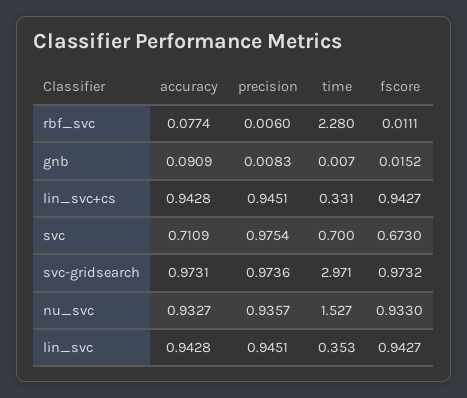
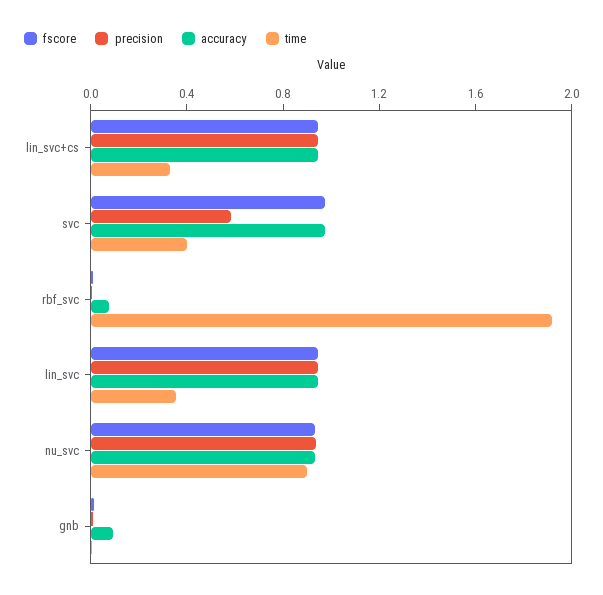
time, rbf_svc: 2.28 -> 1.9
accuracy, svc: 0.7109 -> 1
precision, svc: 0.9754 -> 0.6
time, svc: 0.7 -> 0.4
fscore, svc: 0.673 -> 1
accuracy, svc-gridsearch: 0.9731 -> none
precision, svc-gridsearch: 0.9736 -> none
time, svc-gridsearch: 2.971 -> none
fscore, svc-gridsearch: 0.9732 -> none
time, nu_svc: 1.527 -> 0.9

